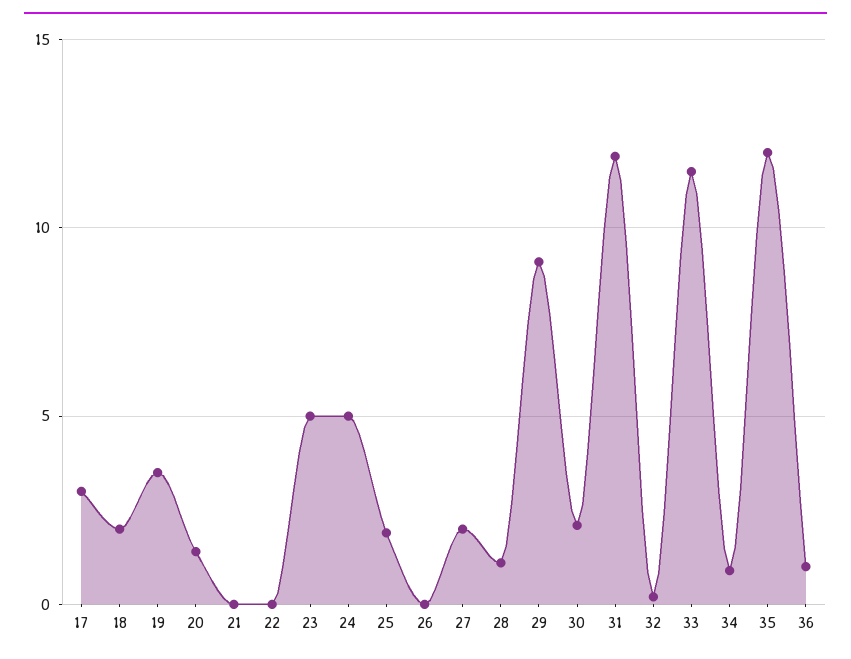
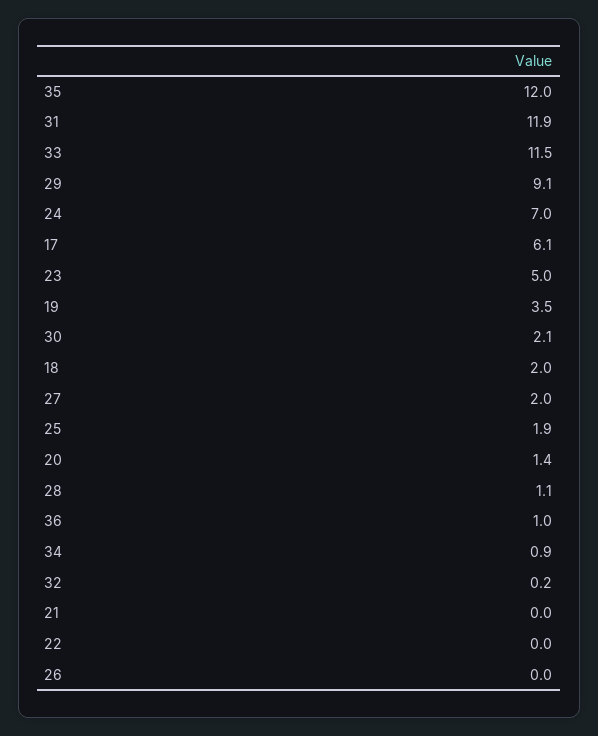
17: 3 -> 6.1
24: 5 -> 7

